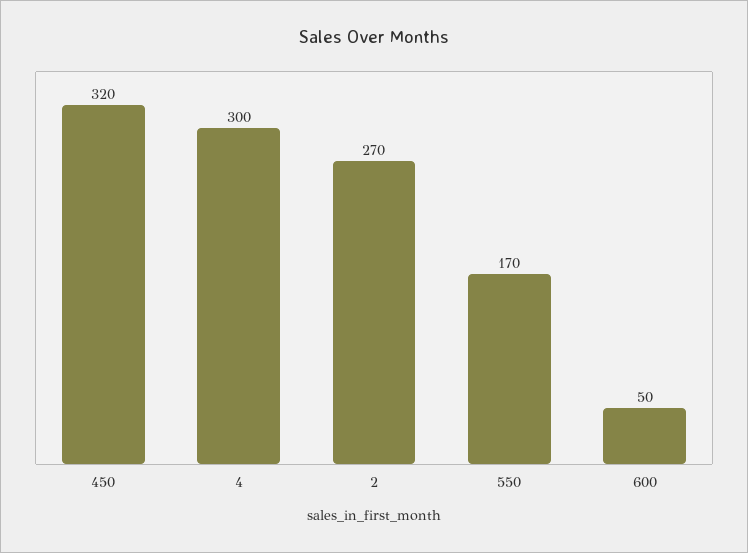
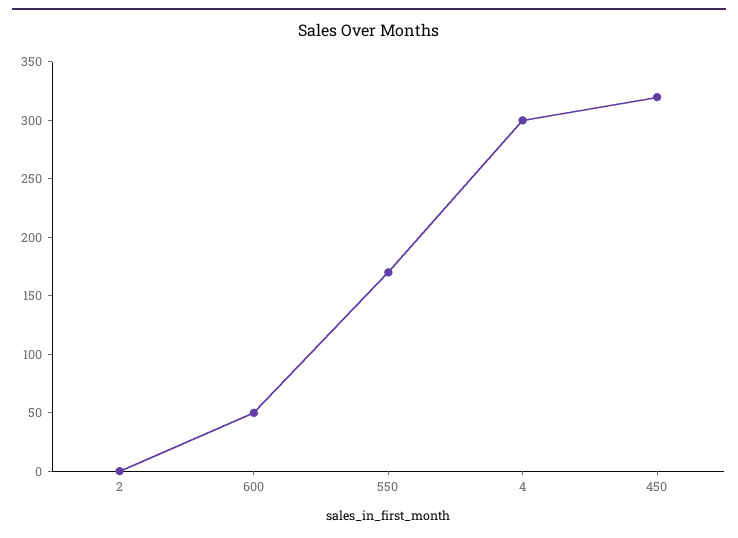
2: 270 -> 0

